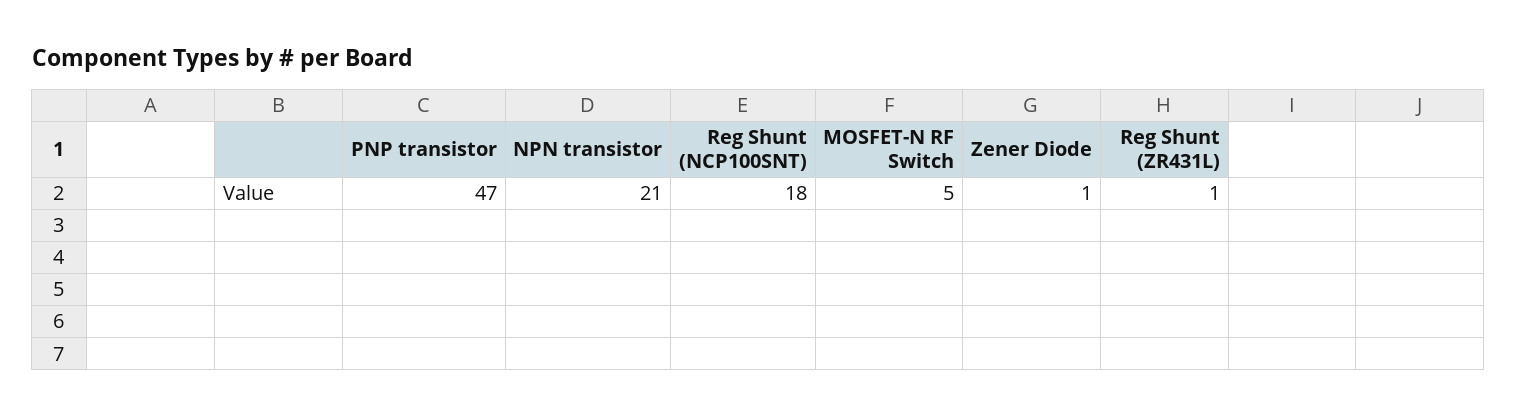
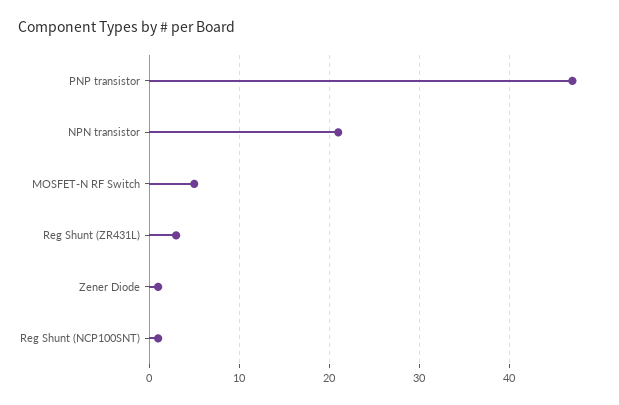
Reg Shunt (NCP100SNT): 18 -> 1
Reg Shunt (ZR431L): 1 -> 3

